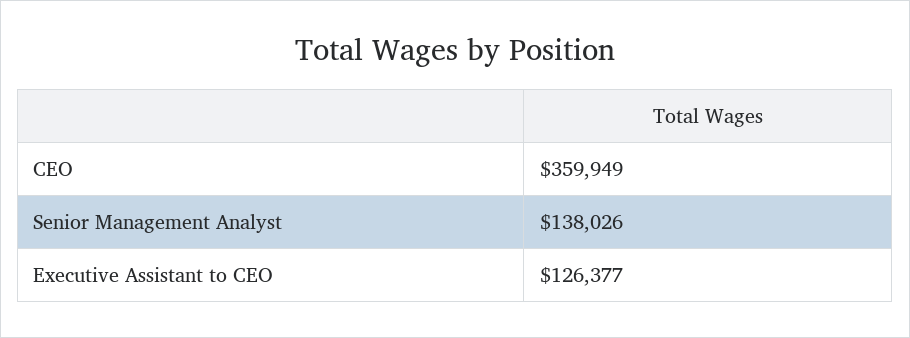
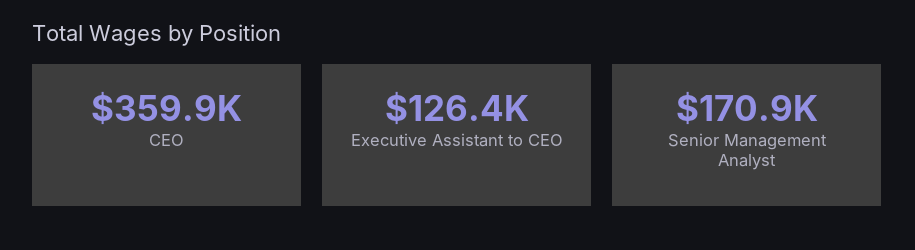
Senior Management Analyst: 138026 -> 170900

